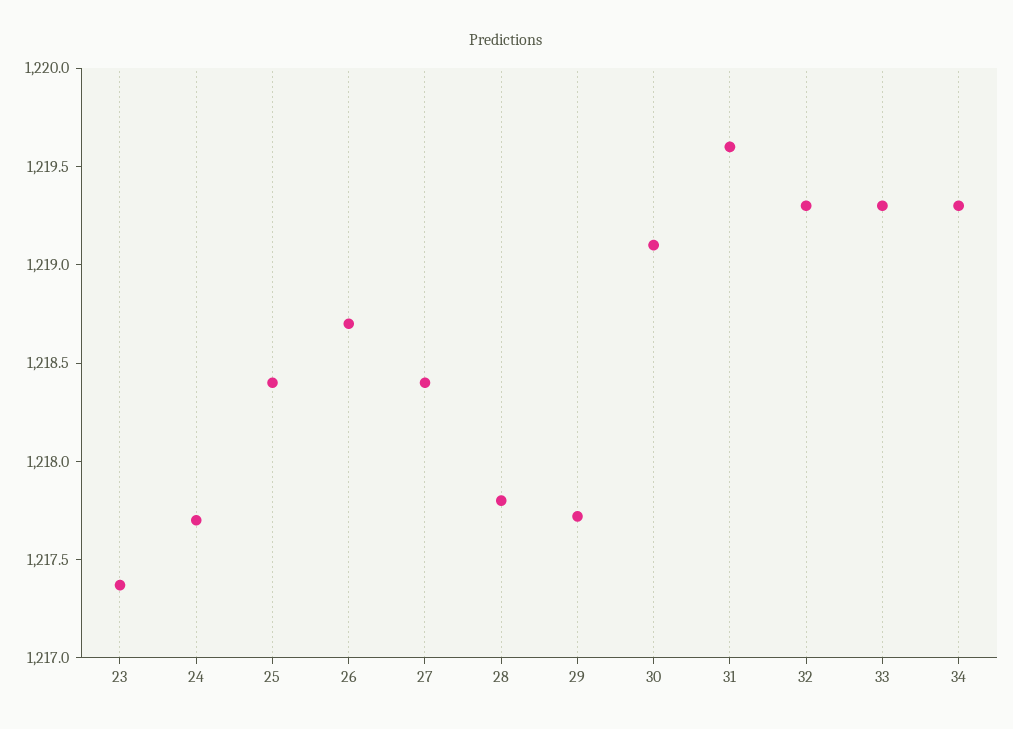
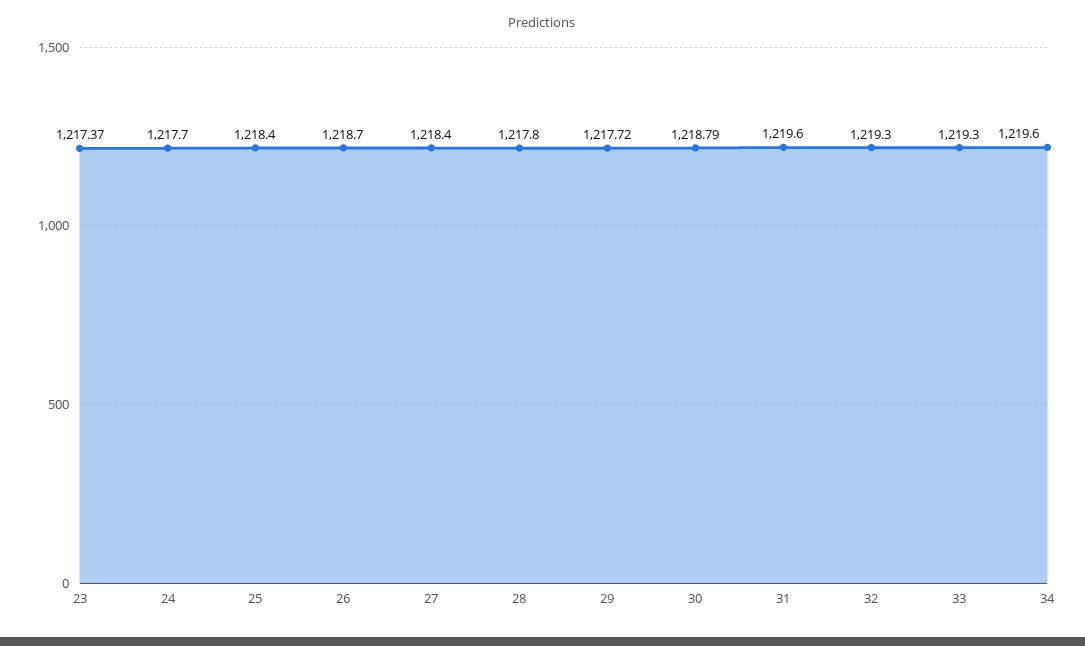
30: 1219.1 -> 1218.79
34: 1219.3 -> 1219.6

